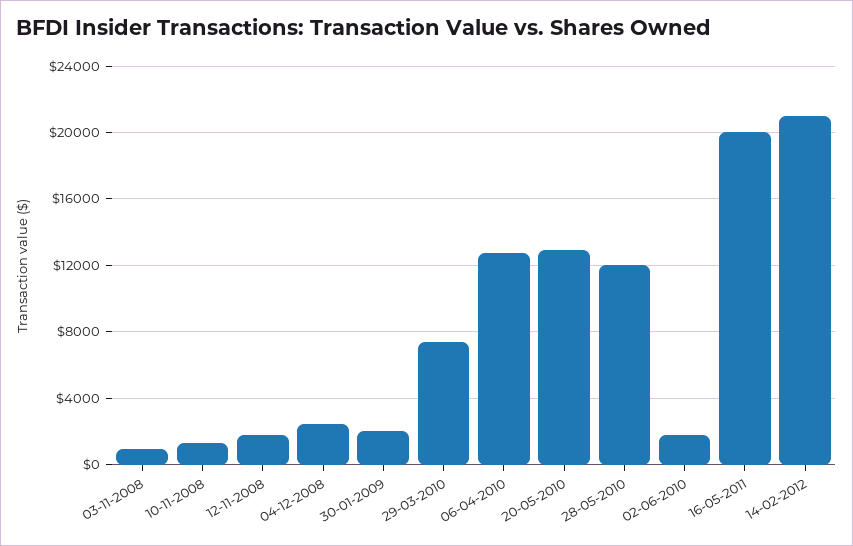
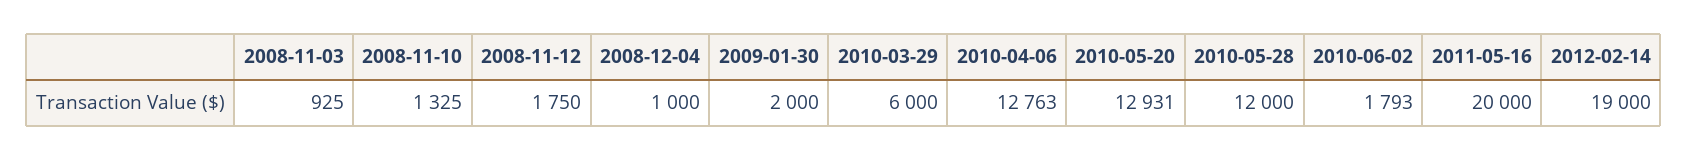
04-12-2008: 2500 -> 1000
29-03-2010: 7500 -> 6000
14-02-2012: 21000 -> 19000

